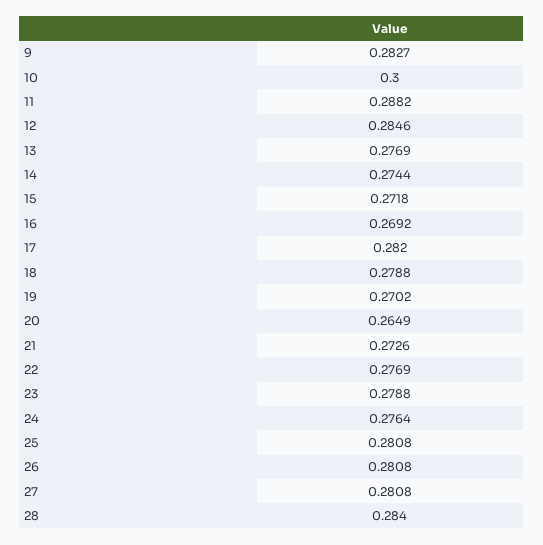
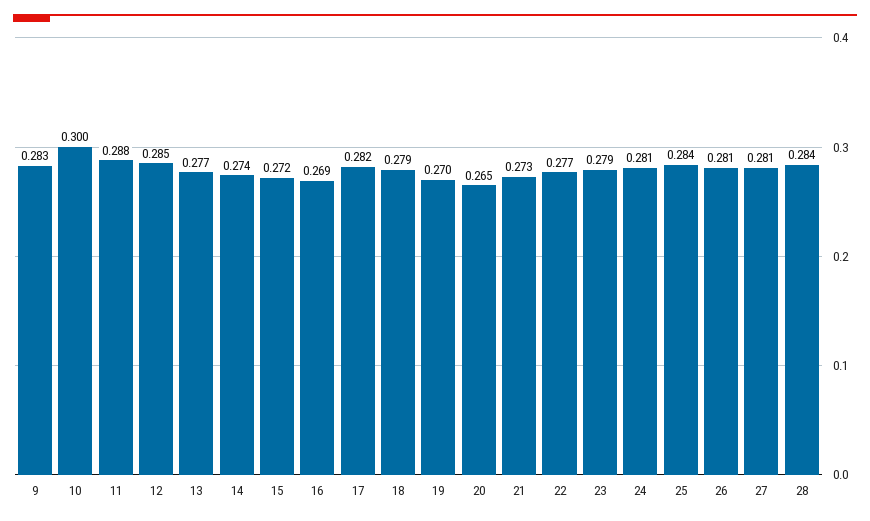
24: 0.2764 -> 0.281
25: 0.2808 -> 0.284

